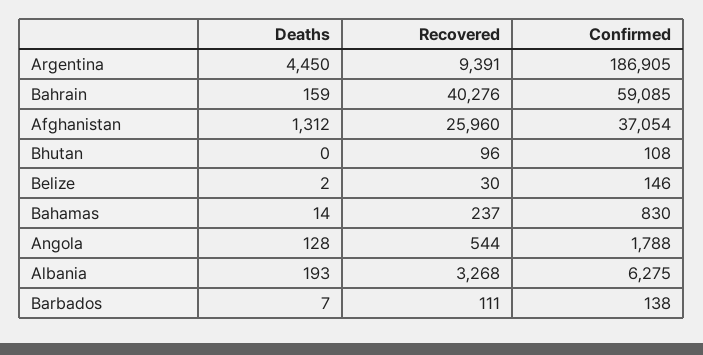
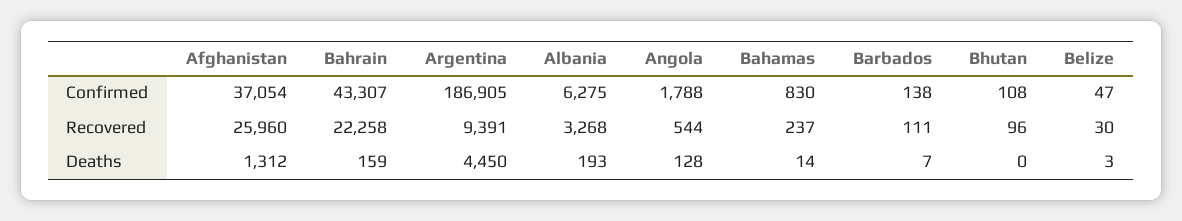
Recovered, Bahrain: 40276 -> 22258
Confirmed, Bahrain: 59085 -> 43307
Deaths, Belize: 2 -> 3
Confirmed, Belize: 146 -> 47

